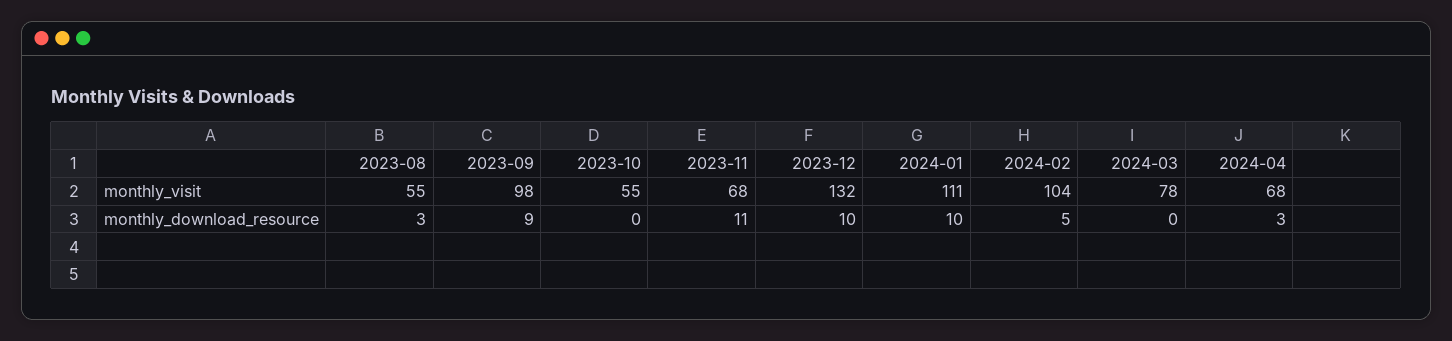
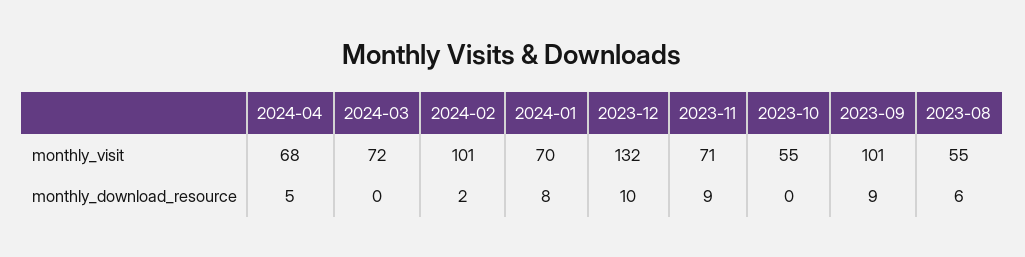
2023-09, monthly_visit: 98 -> 101
2023-11, monthly_visit: 68 -> 71
2024-01, monthly_visit: 111 -> 70
2024-02, monthly_visit: 104 -> 101
2024-03, monthly_visit: 78 -> 72
2023-08, monthly_download_resource: 3 -> 6
2023-11, monthly_download_resource: 11 -> 9
2024-01, monthly_download_resource: 10 -> 8
2024-02, monthly_download_resource: 5 -> 2
2024-04, monthly_download_resource: 3 -> 5

